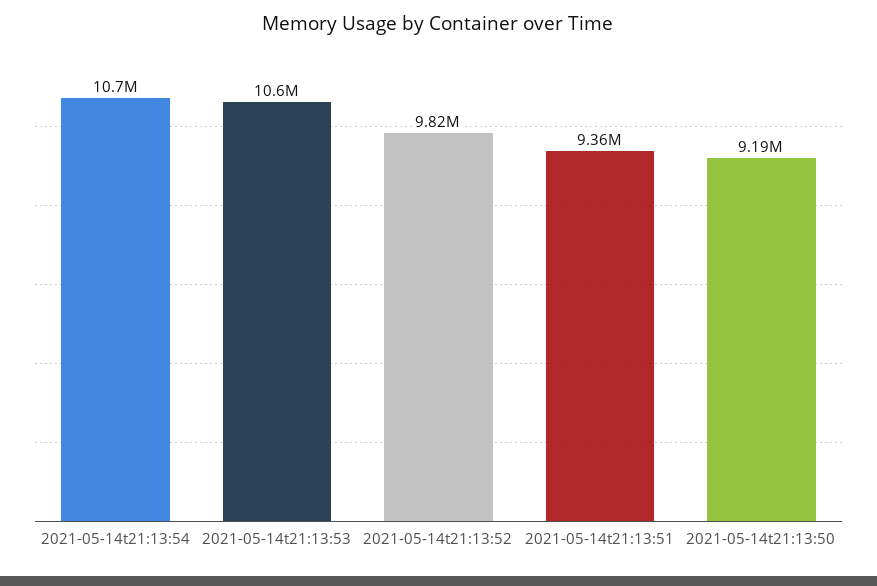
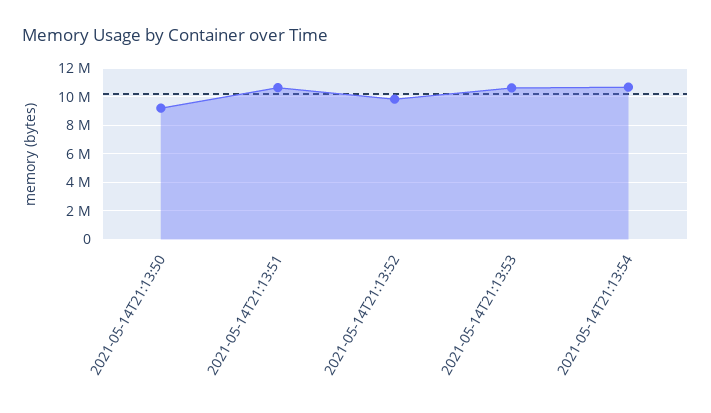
2021-05-14t21:13:51: 9360000 -> 10500000

